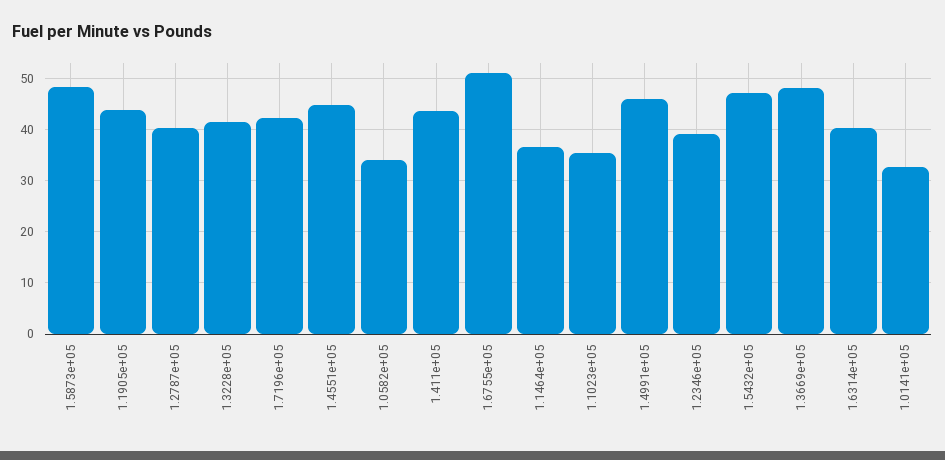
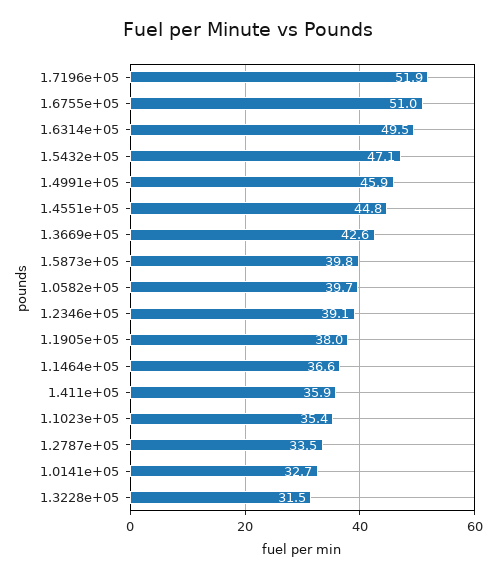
1.5873e+05: 48 -> 39.8
1.1905e+05: 44 -> 38
1.2787e+05: 40 -> 33.5
1.3228e+05: 42 -> 31.5
1.7196e+05: 42 -> 51.9
1.0582e+05: 34 -> 39.7
1.411e+05: 44 -> 35.9
1.3669e+05: 48 -> 42.6
1.6314e+05: 40 -> 49.5

